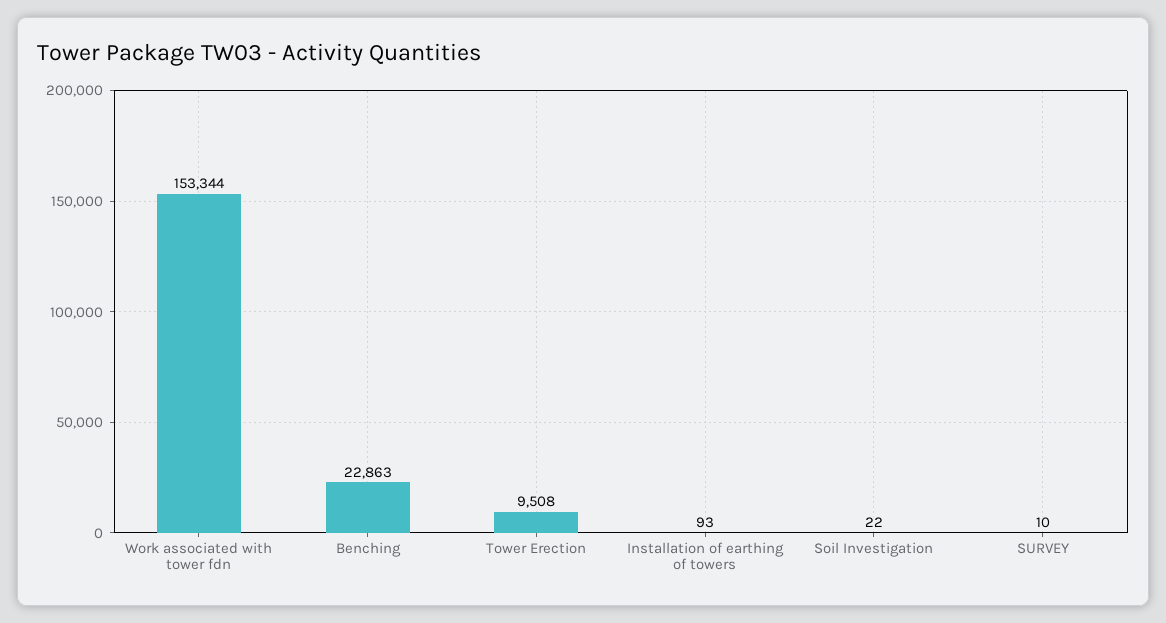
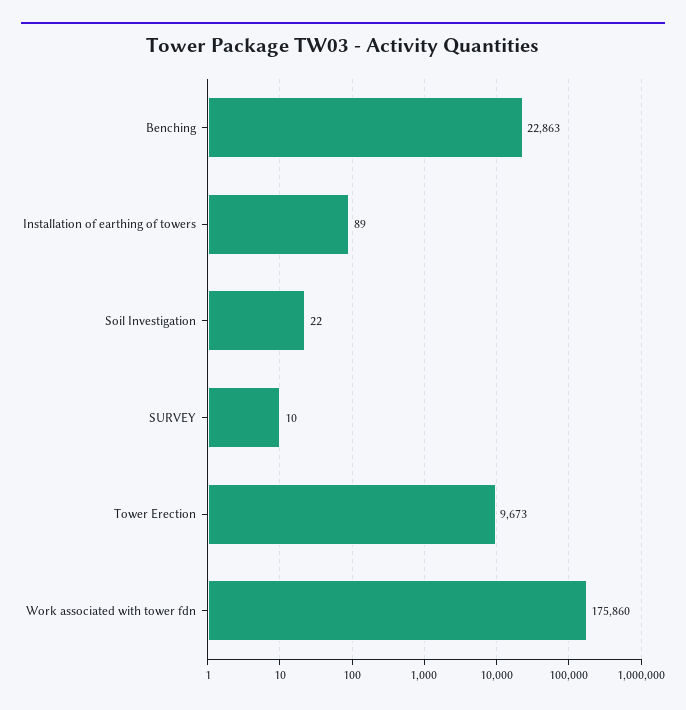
Work associated with tower fdn: 153344 -> 175860
Tower Erection: 9508 -> 9673
Installation of earthing of towers: 93 -> 89

